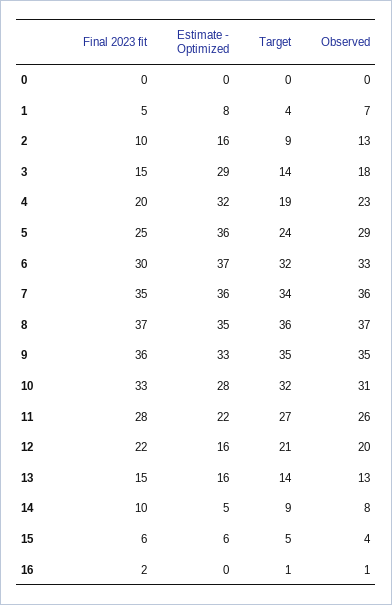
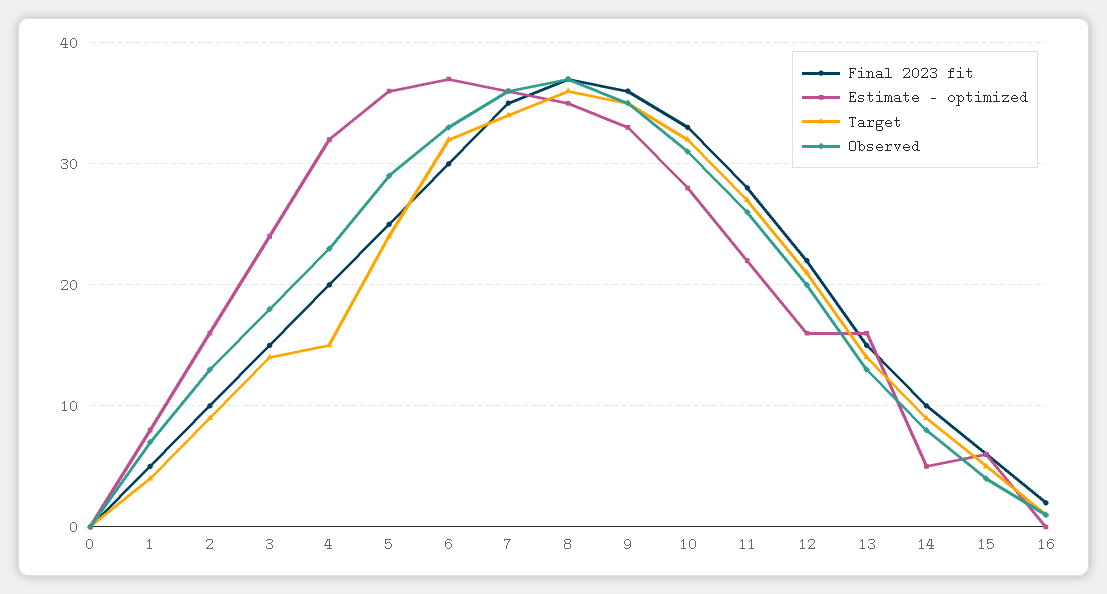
Estimate - Optimized, 3: 29 -> 24
Target, 4: 19 -> 15

